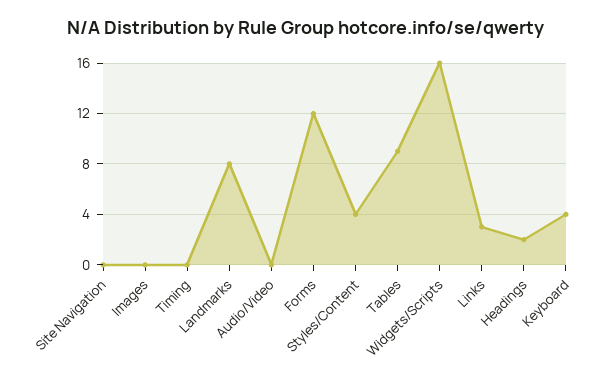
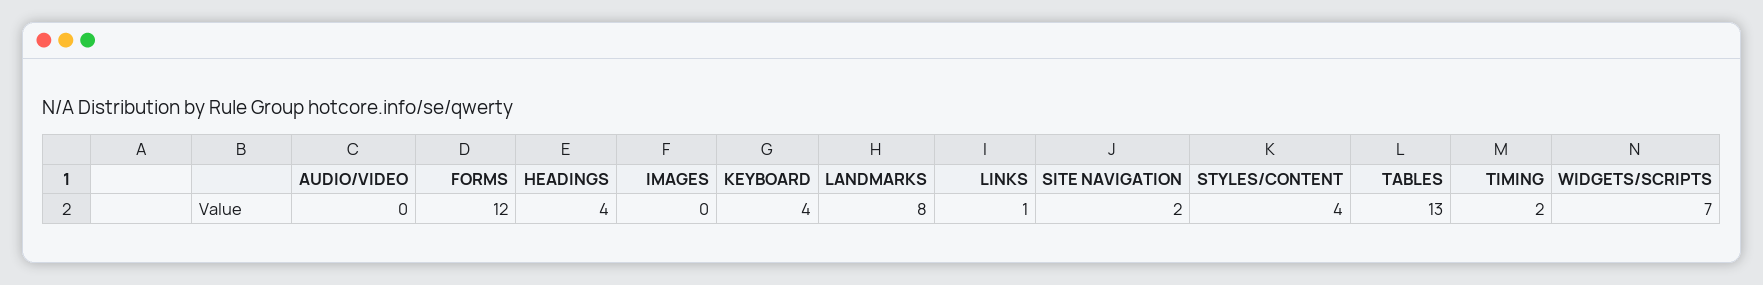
Site Navigation: 0 -> 2
Timing: 0 -> 2
Tables: 9 -> 13
Widgets/Scripts: 16 -> 7
Links: 3 -> 1
Headings: 2 -> 4

